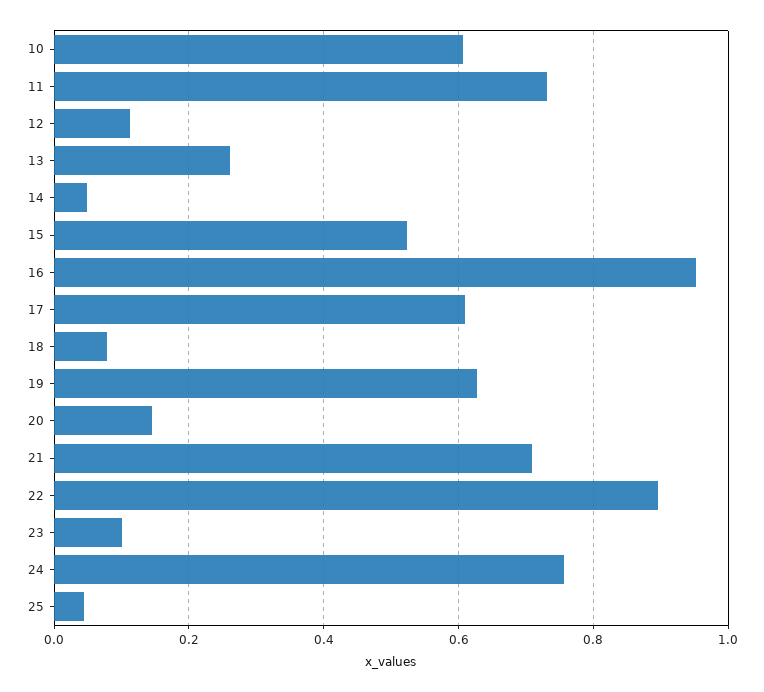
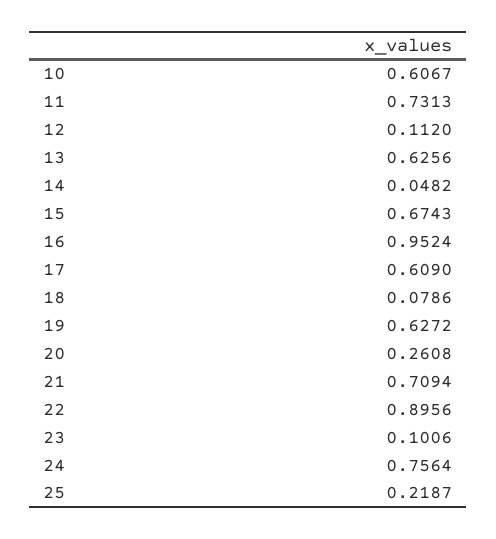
13: 0.26 -> 0.6256
15: 0.52 -> 0.6743
20: 0.14 -> 0.2608
25: 0.04 -> 0.2187

